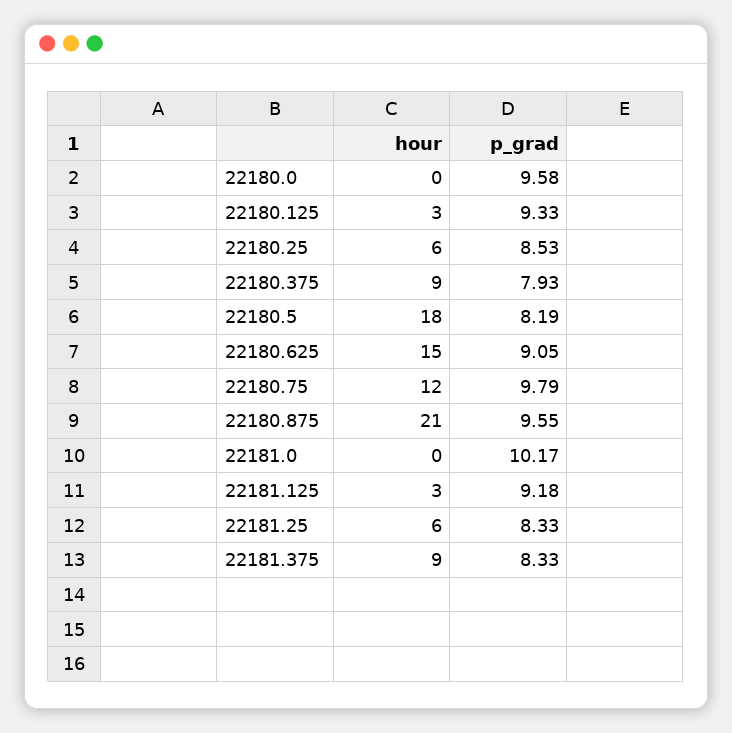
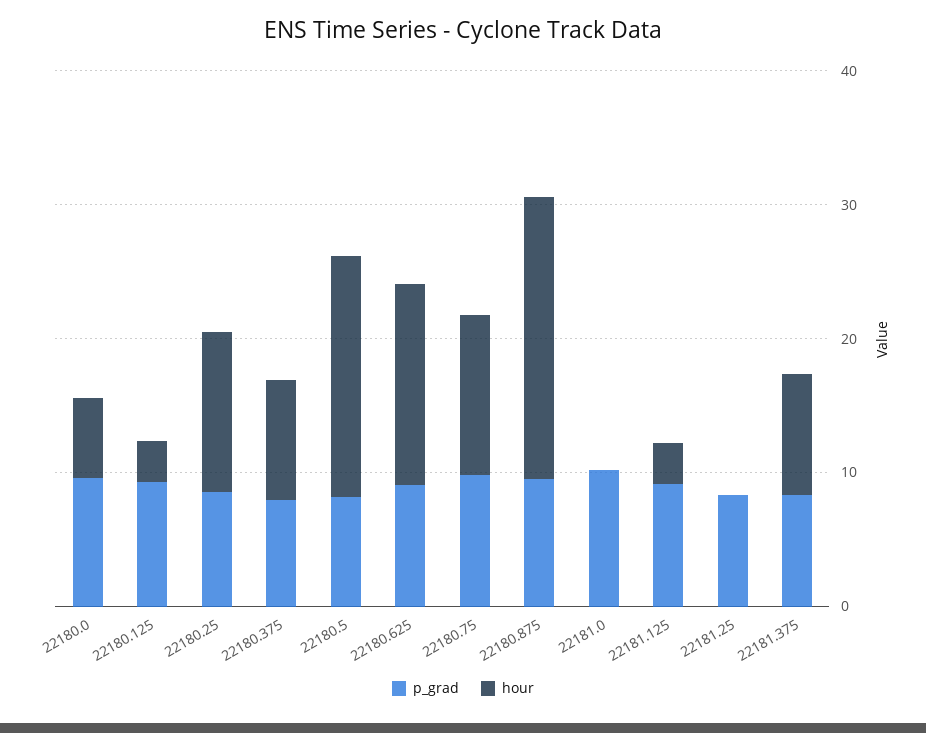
hour, 22180.0: 0 -> 6
hour, 22180.25: 6 -> 12
hour, 22181.25: 6 -> 0

